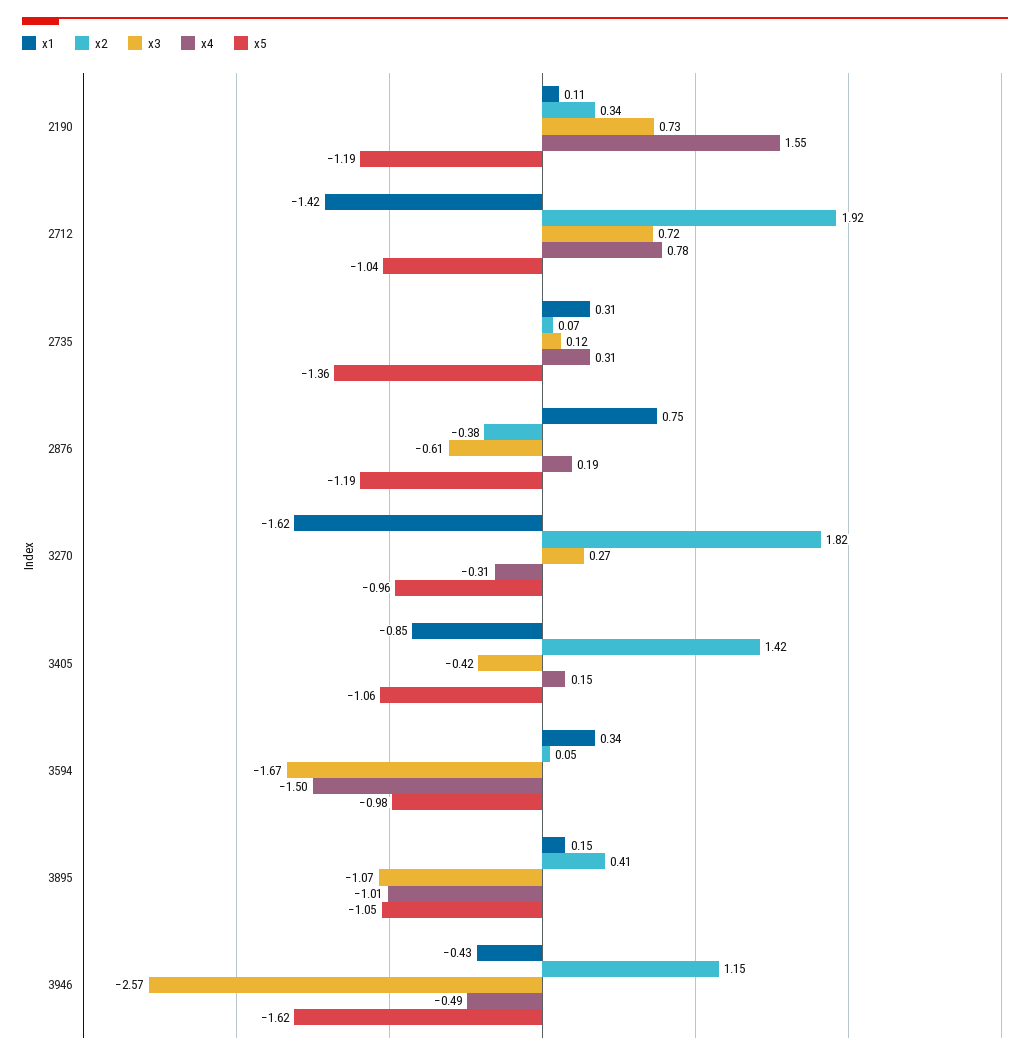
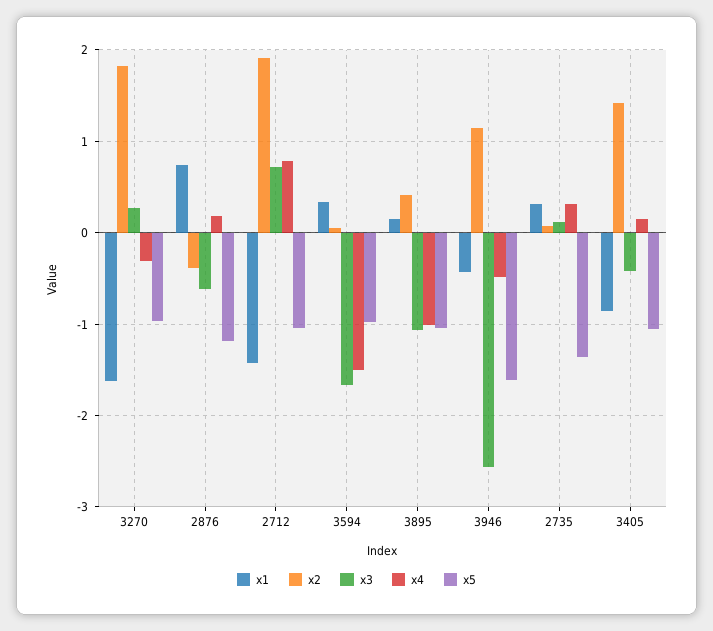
x1, 2190: 0.11 -> none
x2, 2190: 0.34 -> none
x3, 2190: 0.73 -> none
x4, 2190: 1.55 -> none
x5, 2190: -1.19 -> none

